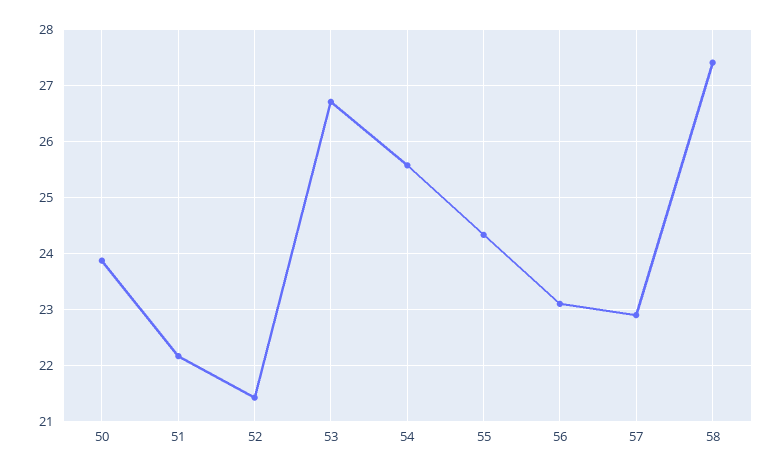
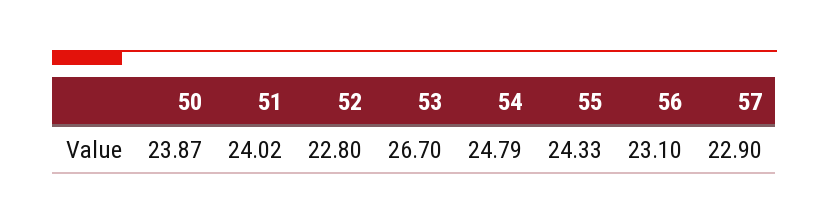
51: 22.2 -> 24.02
52: 21.4 -> 22.8
54: 25.6 -> 24.79
58: 27.4 -> none

